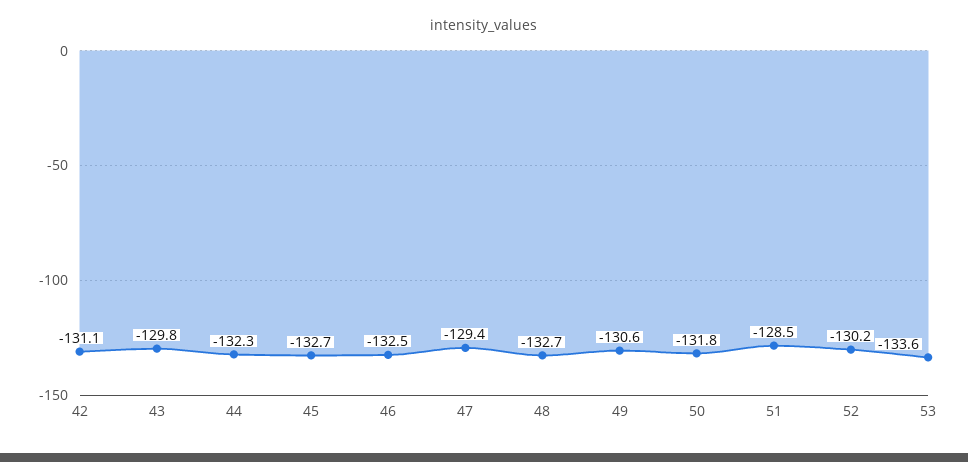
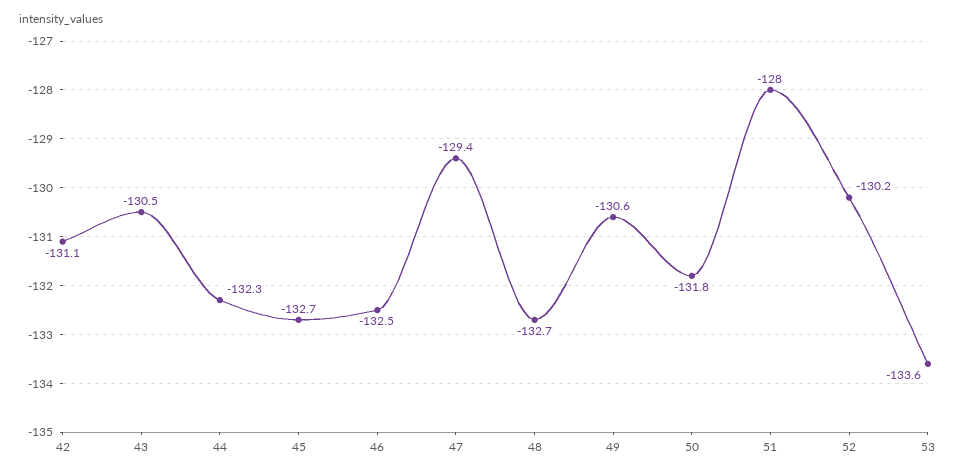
43: -129.8 -> -130.5
51: -128.5 -> -128

